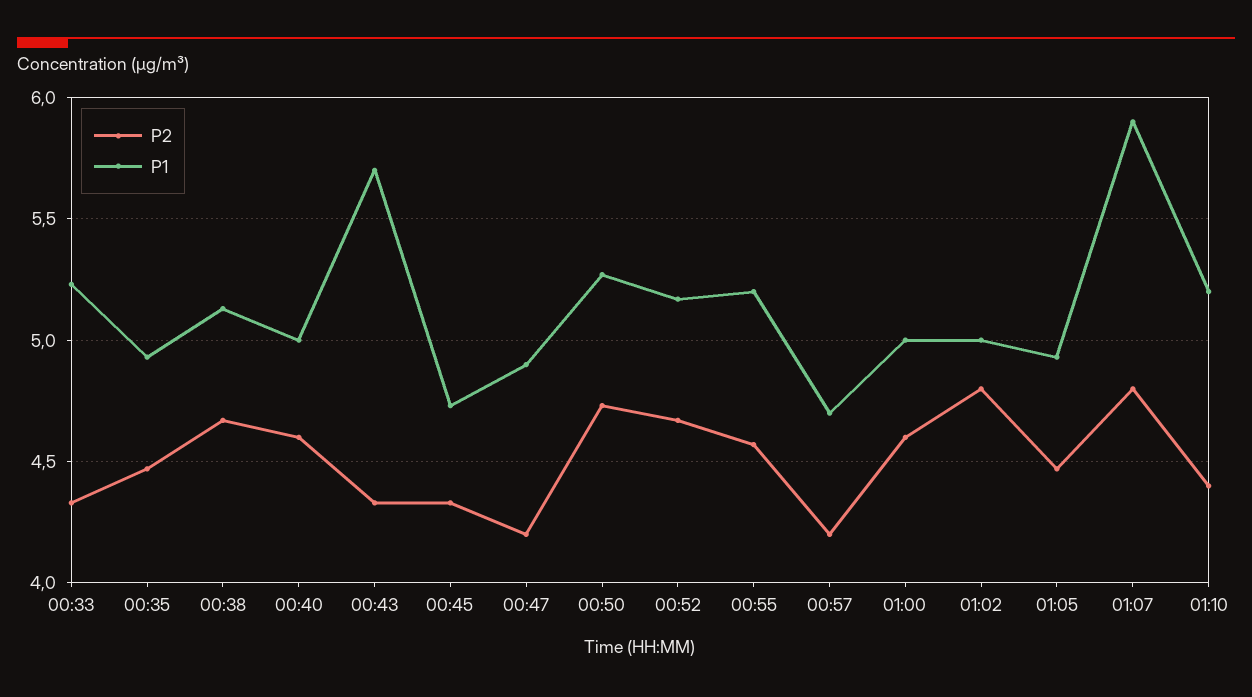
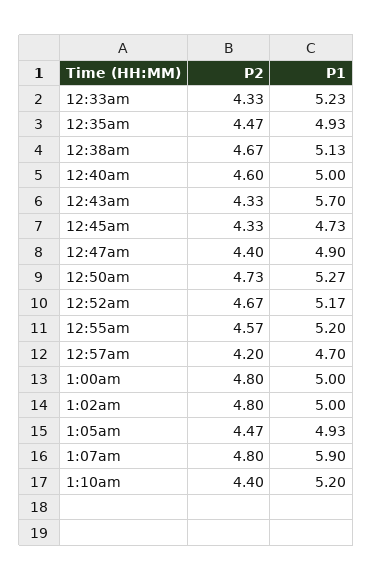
P2, 00:47: 4.2 -> 4.4
P2, 01:00: 4.6 -> 4.8

